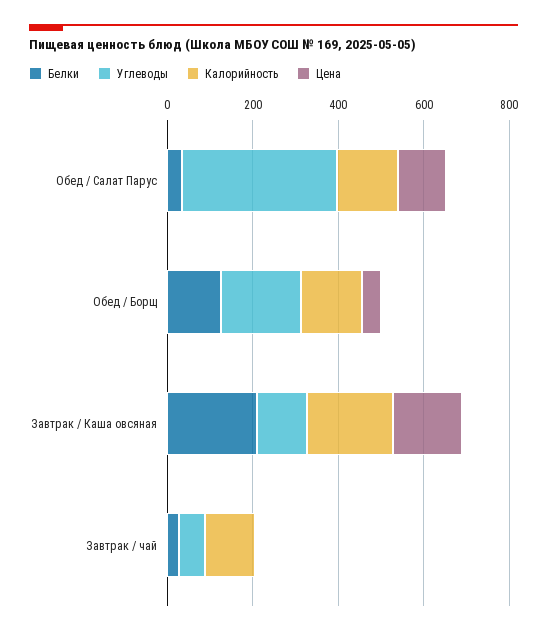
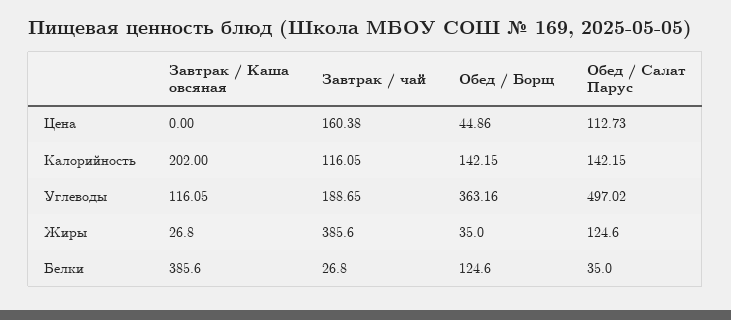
Углеводы, Обед / Салат Парус: 350 -> 497.02
Углеводы, Обед / Борщ: 200 -> 363.16
Белки, Завтрак / Каша овсяная: 200 -> 385.6
Цена, Завтрак / Каша овсяная: 150 -> 0
Углеводы, Завтрак / чай: 50 -> 188.65
Цена, Завтрак / чай: 0 -> 160.38
Жиры, Завтрак / Каша овсяная: none -> 26.8
Жиры, Завтрак / чай: none -> 385.6
Жиры, Обед / Борщ: none -> 35
Жиры, Обед / Салат Парус: none -> 124.6

